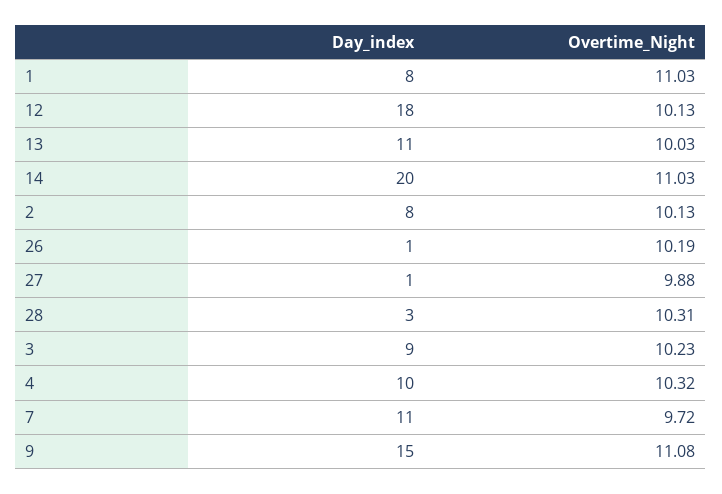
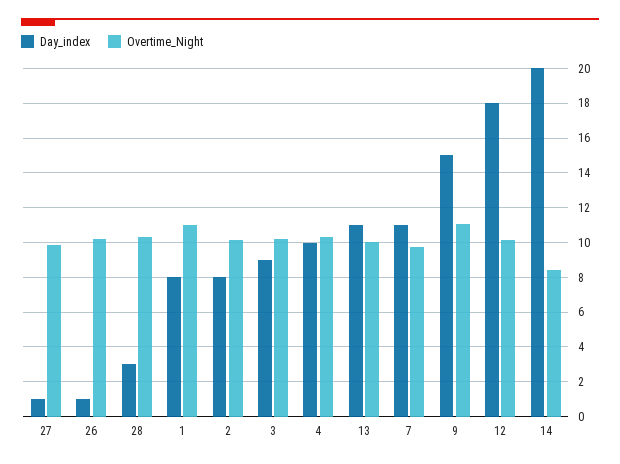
Overtime_Night, 14: 11.03 -> 8.5

